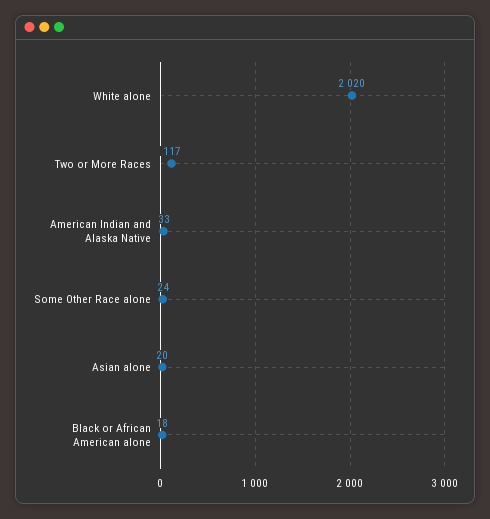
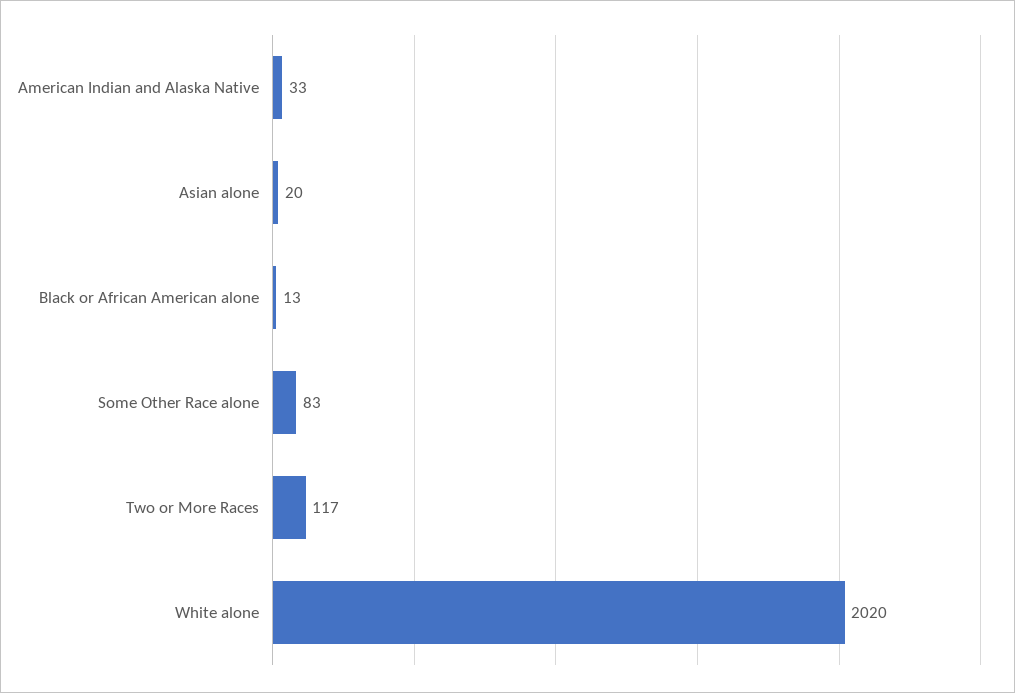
Some Other Race alone: 24 -> 83
Black or African American alone: 18 -> 13

